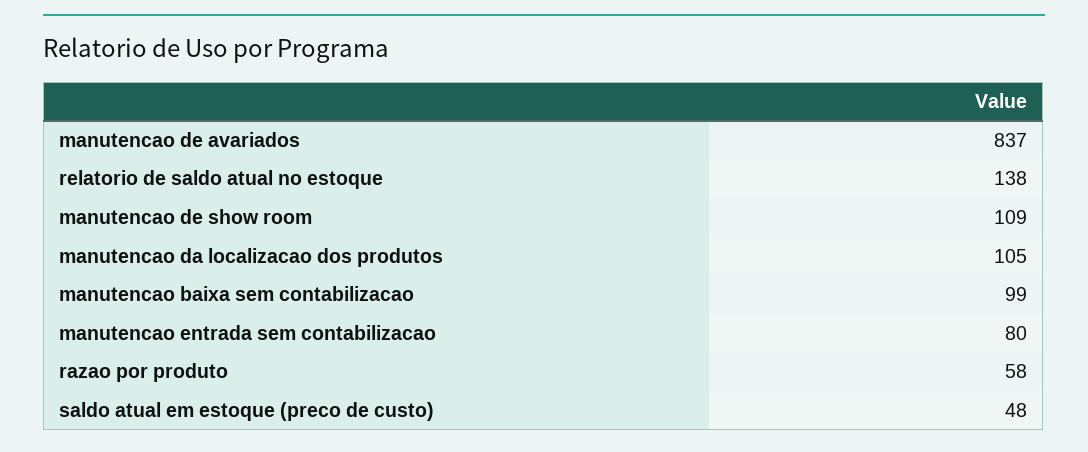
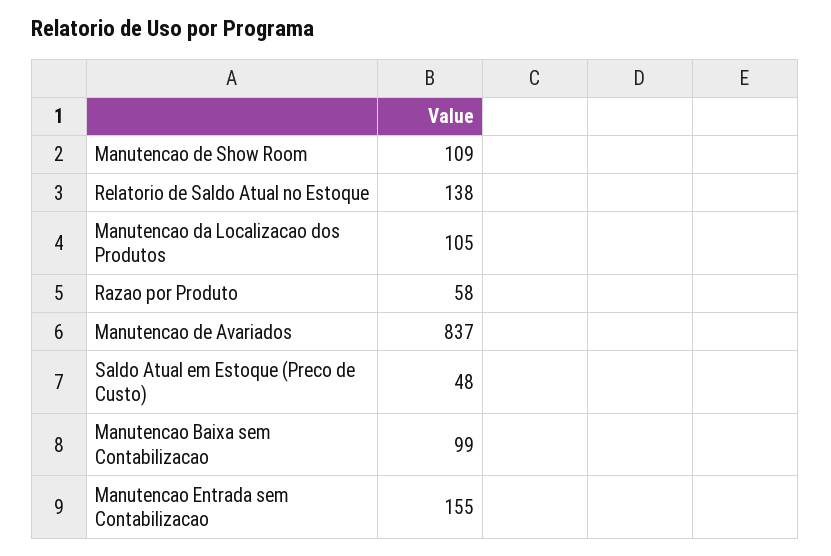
manutencao entrada sem contabilizacao: 80 -> 155

